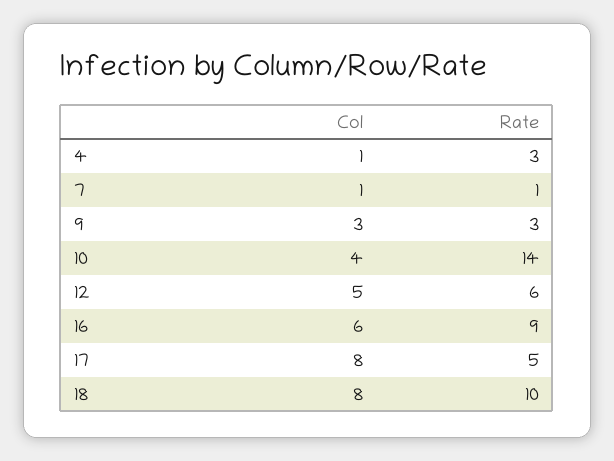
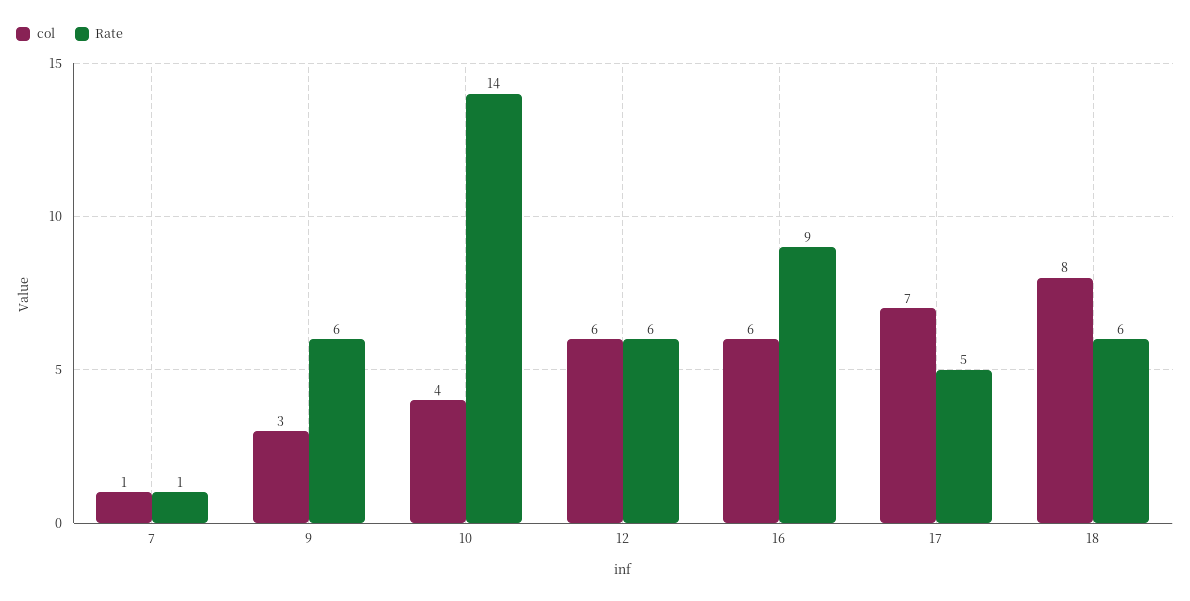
Col, 4: 1 -> none
Rate, 4: 3 -> none
Rate, 9: 3 -> 6
Col, 12: 5 -> 6
Col, 17: 8 -> 7
Rate, 18: 10 -> 6

